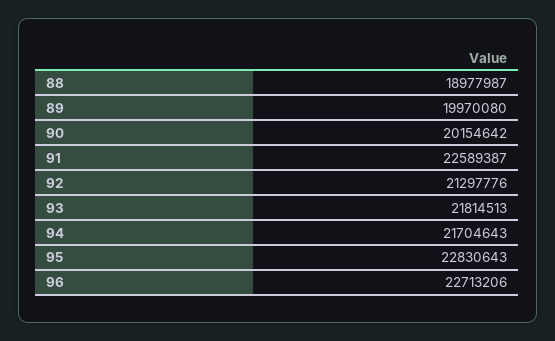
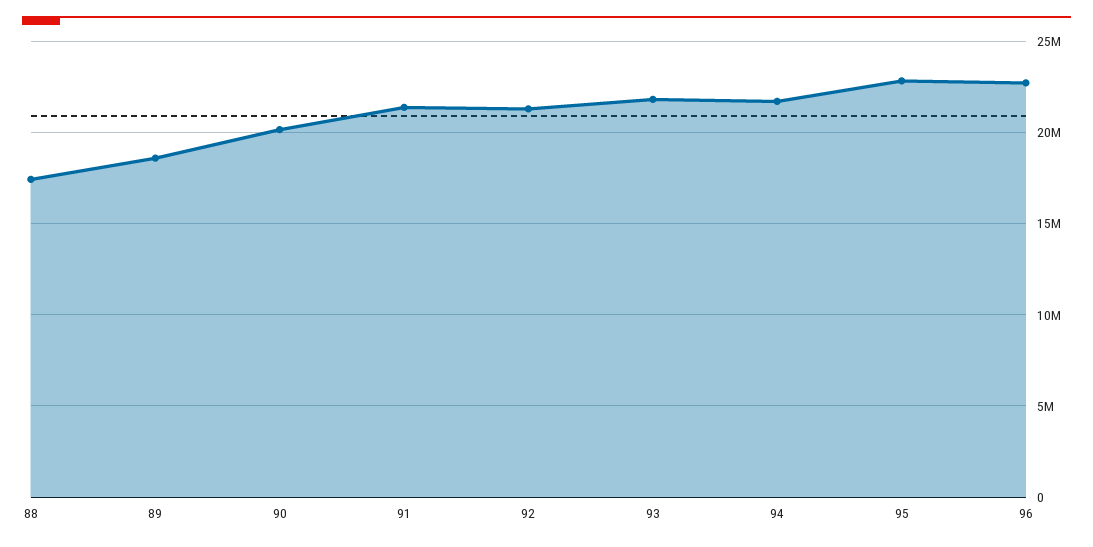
88: 18977987 -> 17500000
89: 19970080 -> 18500000
91: 22589387 -> 21500000

